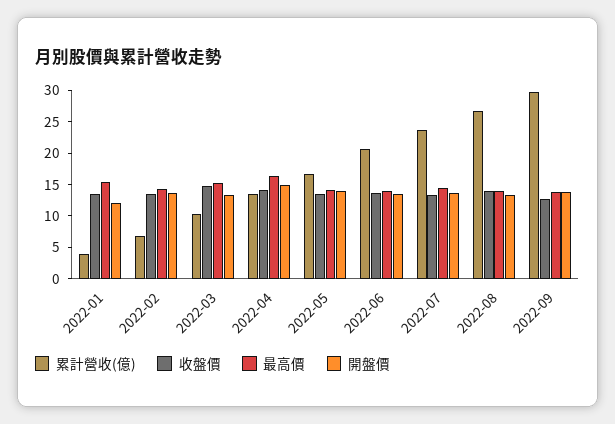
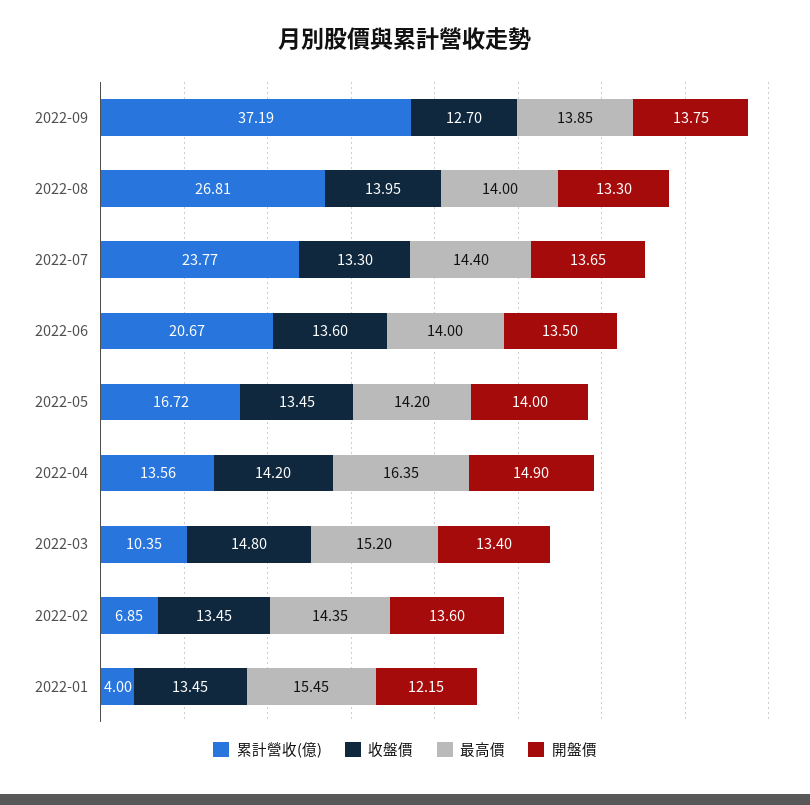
累計營收(億), 2022-09: 30 -> 37.19

